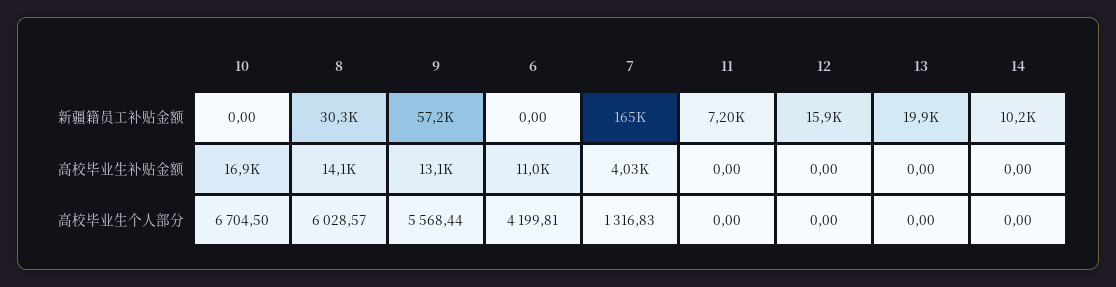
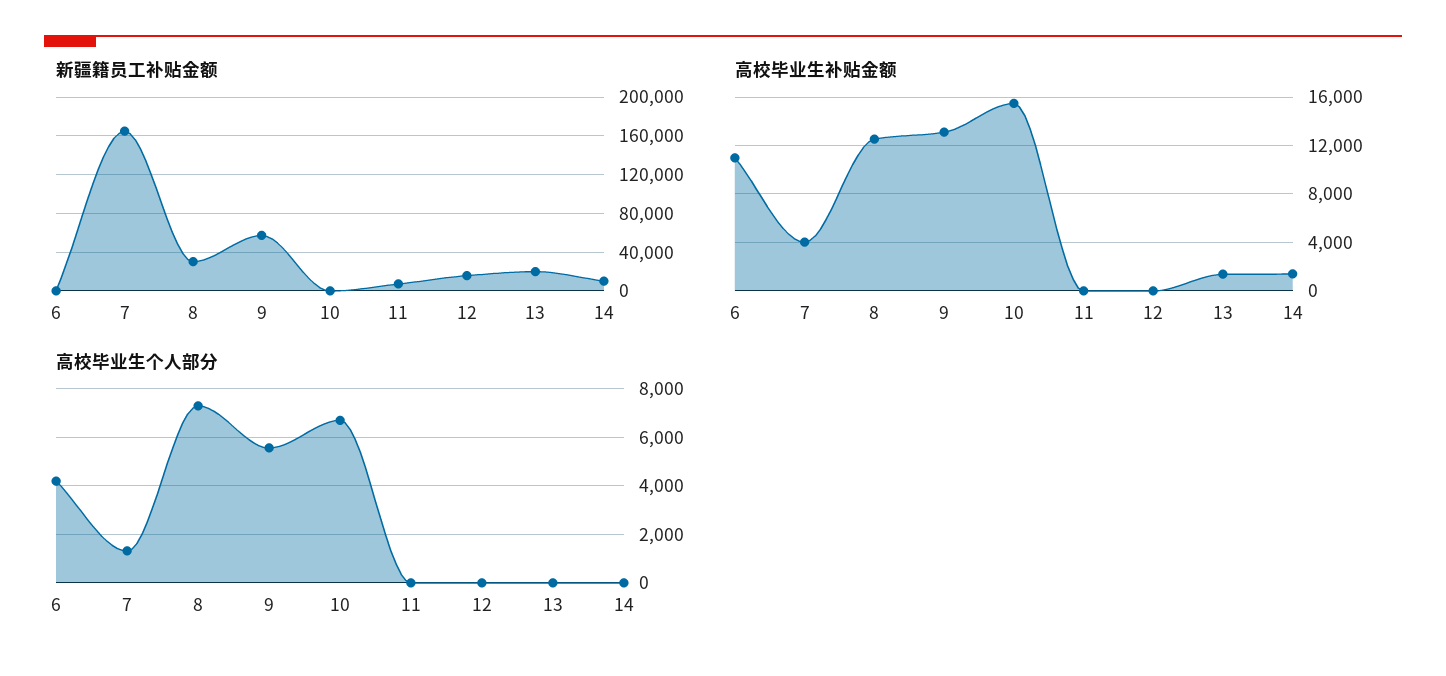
高校毕业生补贴金额, 10: 16900 -> 15500
高校毕业生补贴金额, 8: 14100 -> 12500
高校毕业生补贴金额, 13: 0 -> 1500
高校毕业生补贴金额, 14: 0 -> 1500
高校毕业生个人部分, 8: 6028.57 -> 7250

